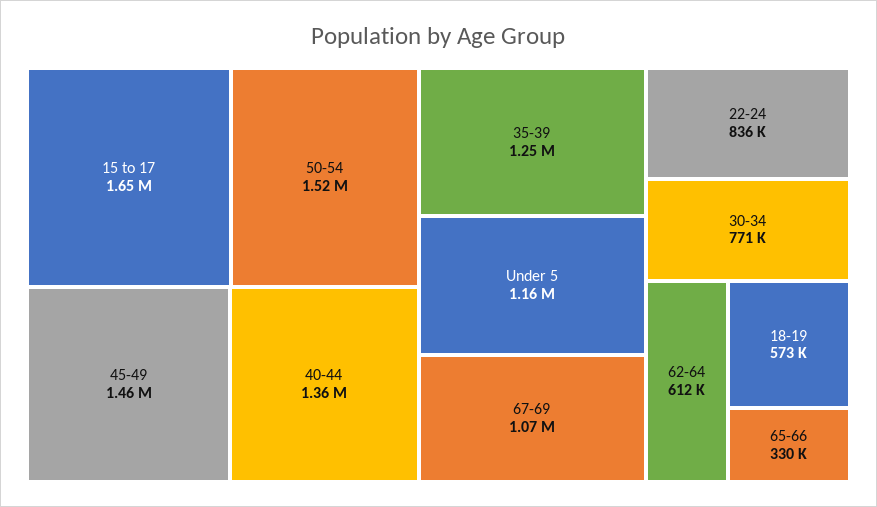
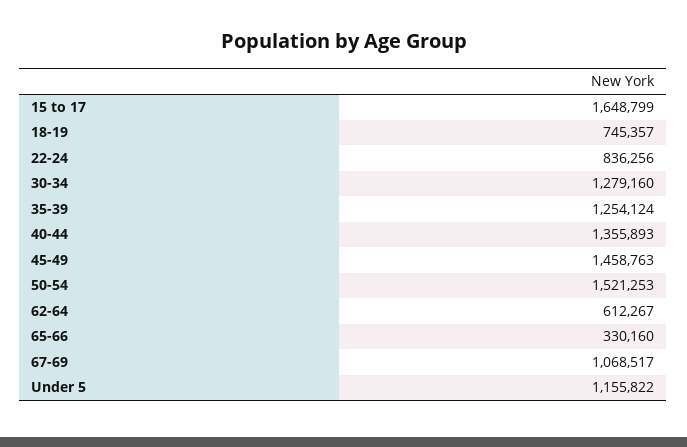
30-34: 771000 -> 1279160
18-19: 573000 -> 745357

